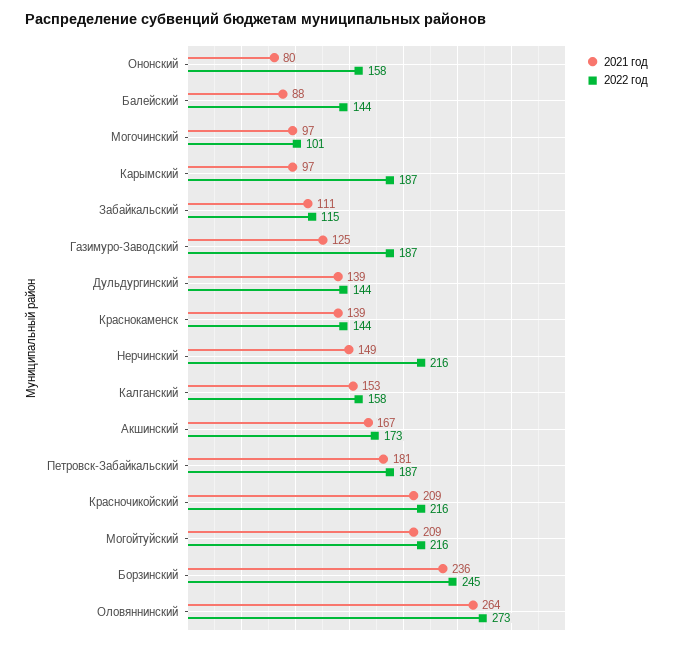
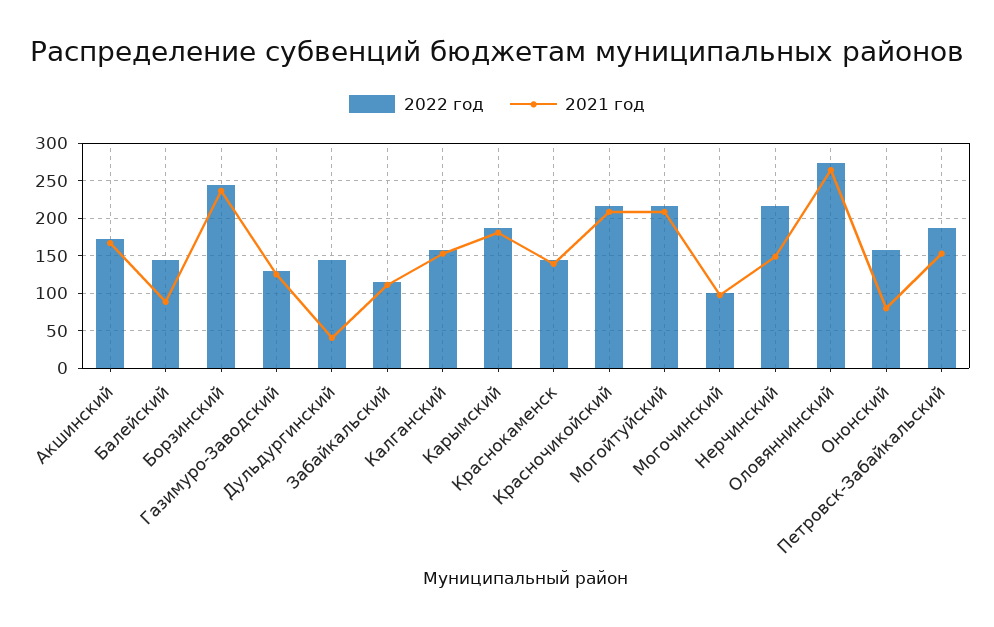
2021 год, Карымский: 97 -> 180
2022 год, Газимуро-Заводский: 187 -> 130
2021 год, Дульдургинский: 139 -> 40
2021 год, Петровск-Забайкальский: 181 -> 150

